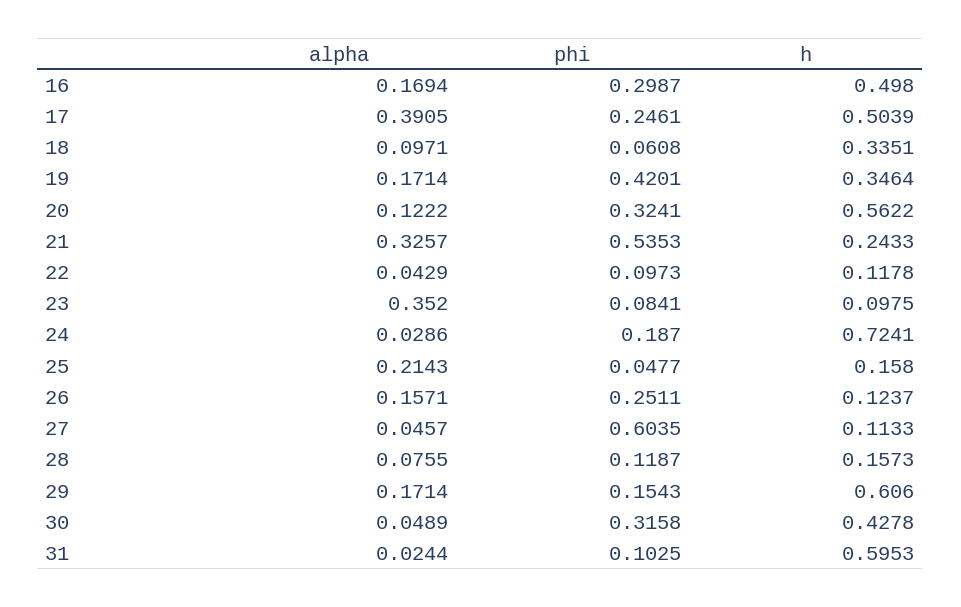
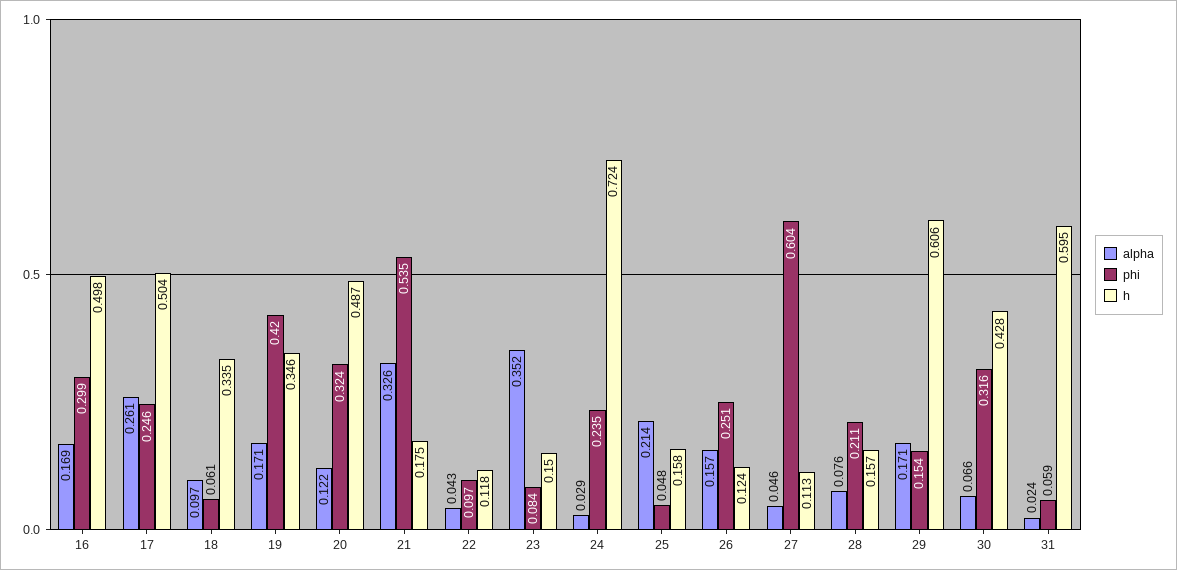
alpha, 17: 0.3905 -> 0.261
h, 20: 0.5622 -> 0.487
h, 21: 0.2433 -> 0.175
h, 23: 0.0975 -> 0.15
phi, 24: 0.187 -> 0.235
phi, 28: 0.1187 -> 0.211
alpha, 30: 0.0489 -> 0.066
phi, 31: 0.1025 -> 0.059

